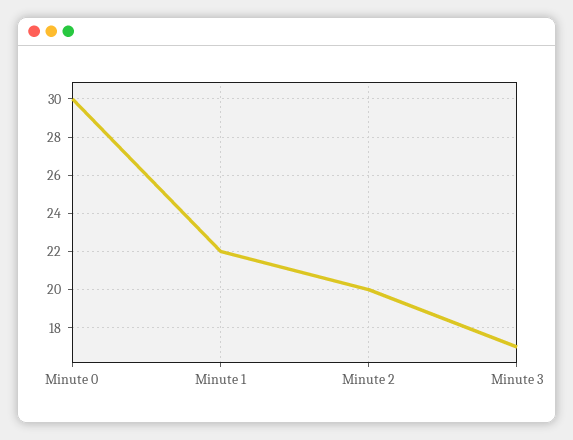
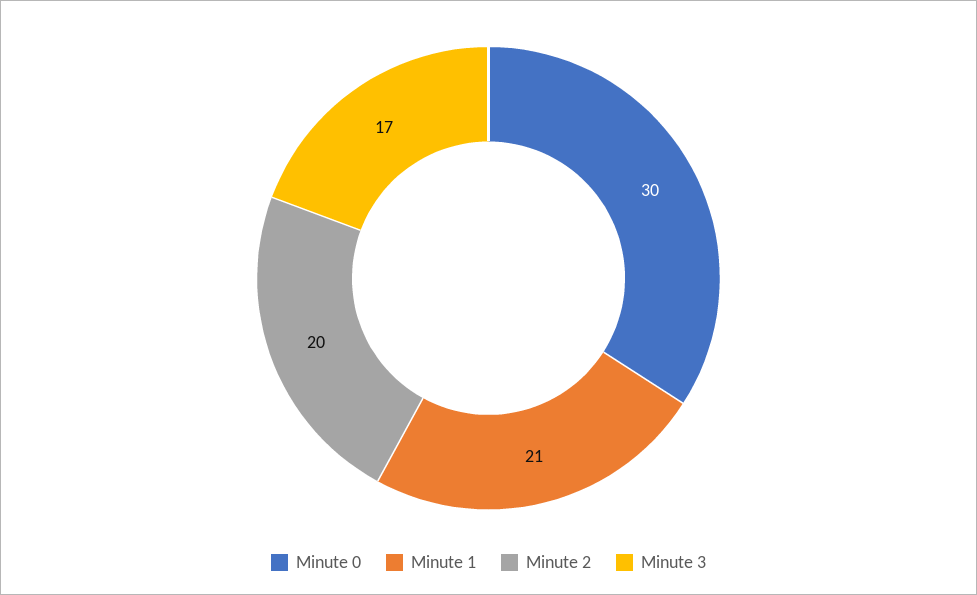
Minute 1: 22 -> 21

